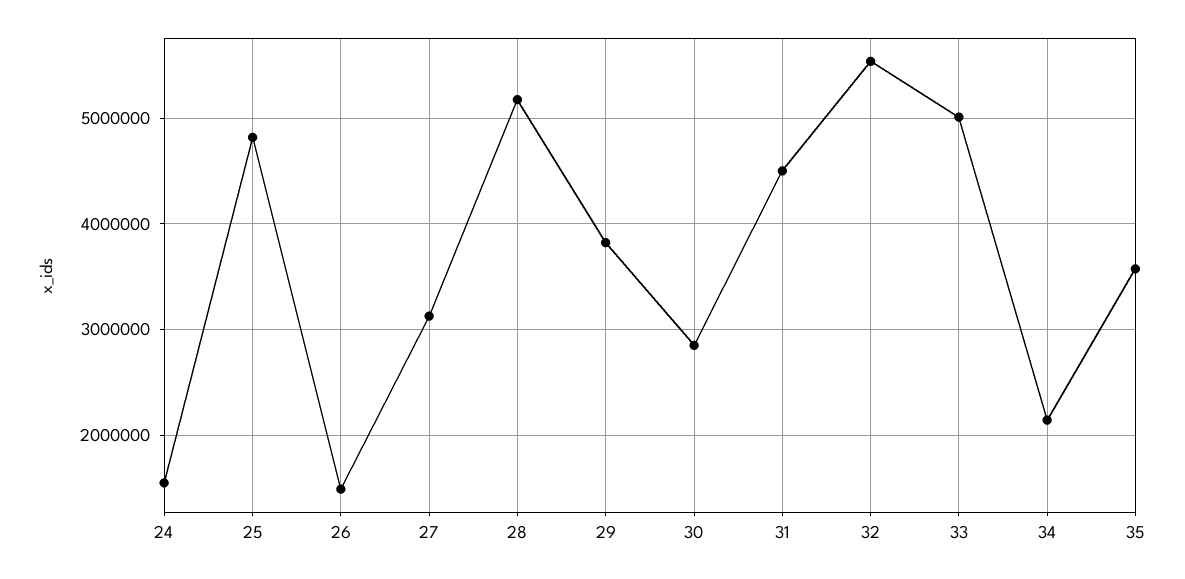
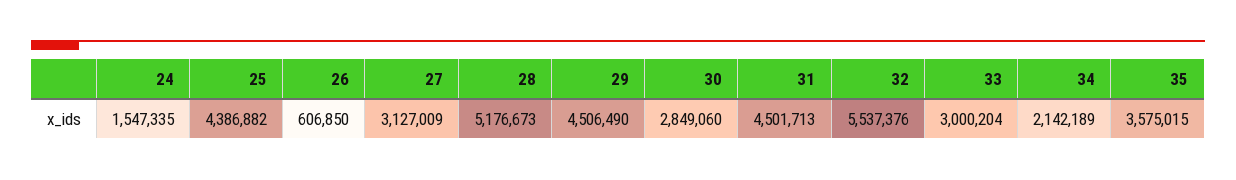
25: 4800000 -> 4386882
26: 1500000 -> 606850
29: 3800000 -> 4506490
33: 5000000 -> 3000204

